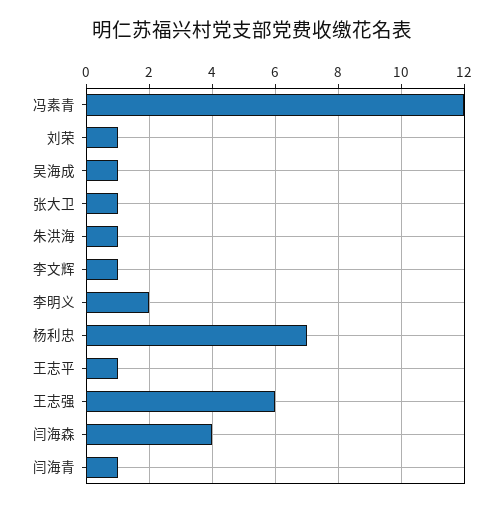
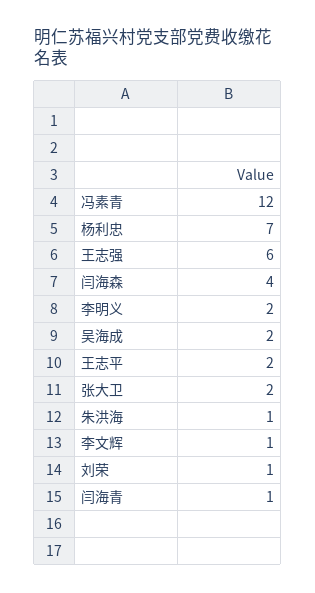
吴海成: 1 -> 2
张大卫: 1 -> 2
王志平: 1 -> 2

